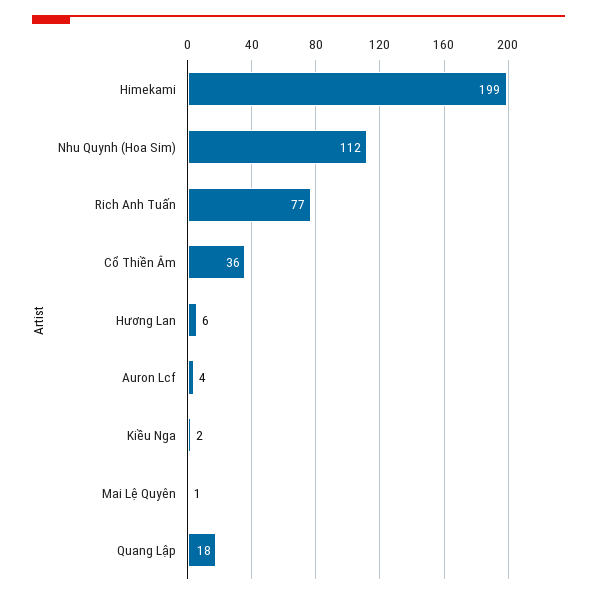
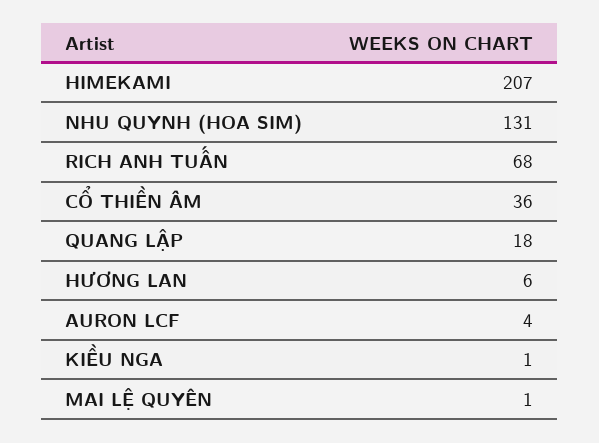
Himekami: 199 -> 207
Nhu Quynh (Hoa Sim): 112 -> 131
Rich Anh Tuấn: 77 -> 68
Kiều Nga: 2 -> 1

